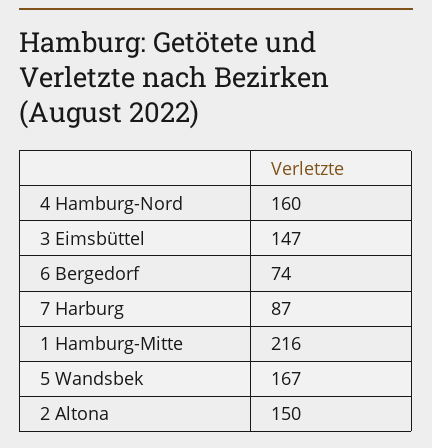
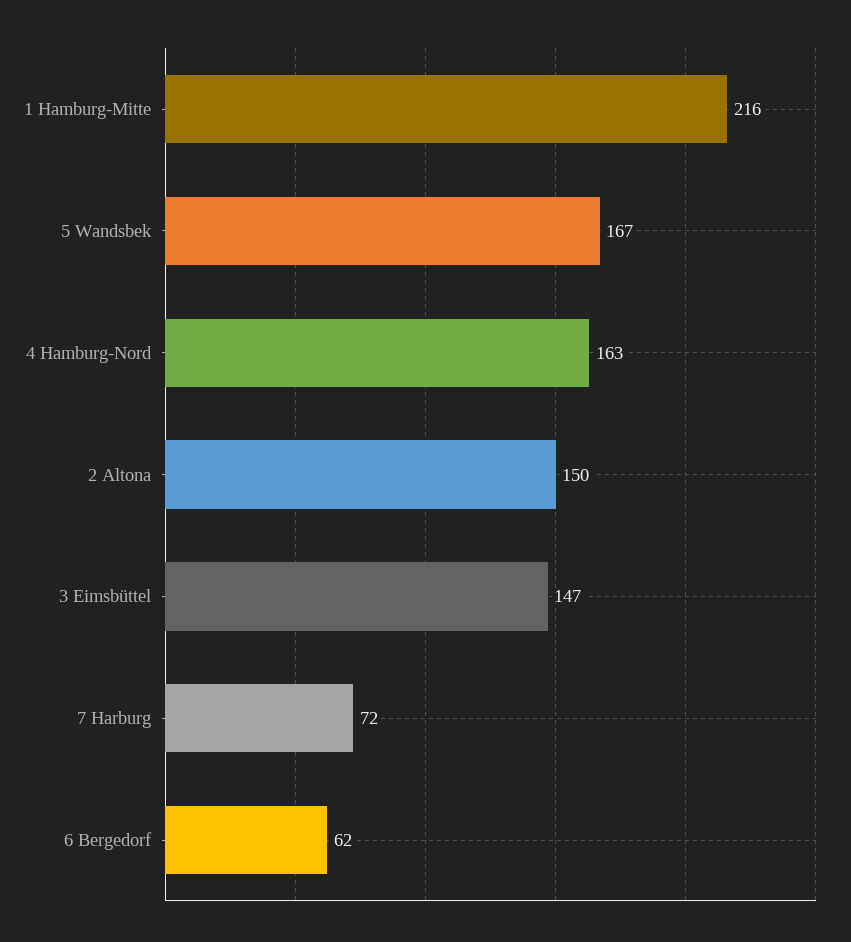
4 Hamburg-Nord: 160 -> 163
6 Bergedorf: 74 -> 62
7 Harburg: 87 -> 72

